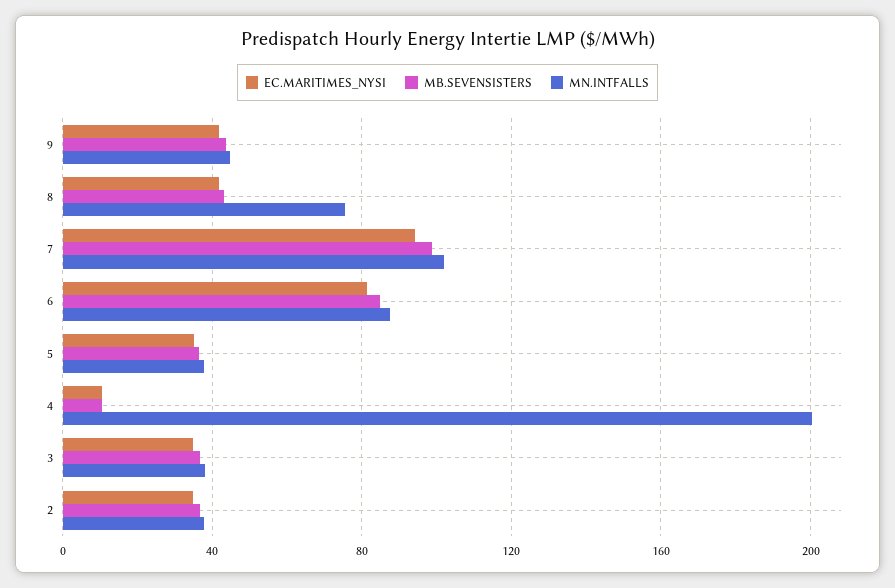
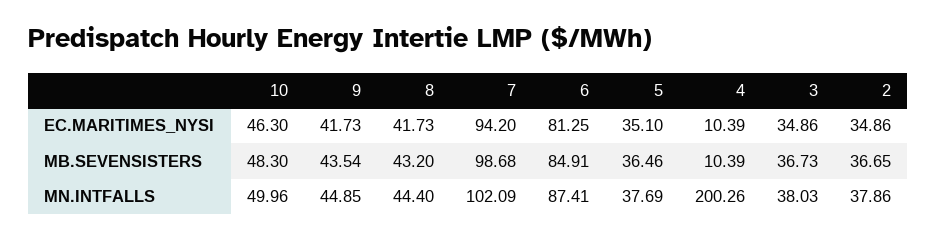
MN.INTFALLS, 8: 75 -> 44.4
EC.MARITIMES_NYSI, 10: none -> 46.3
MB.SEVENSISTERS, 10: none -> 48.3
MN.INTFALLS, 10: none -> 49.96

